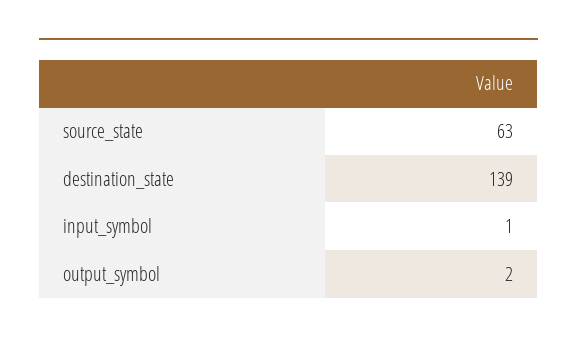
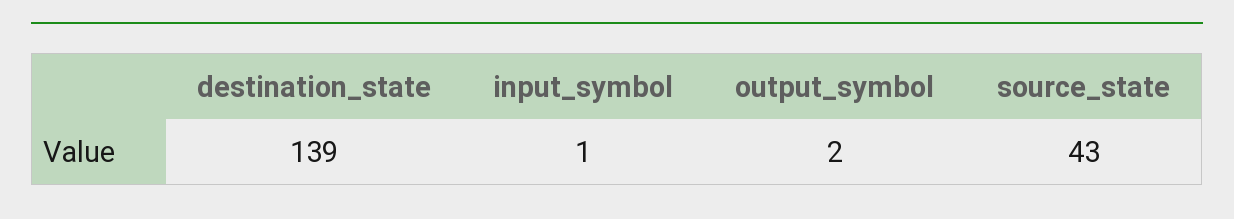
source_state: 63 -> 43

